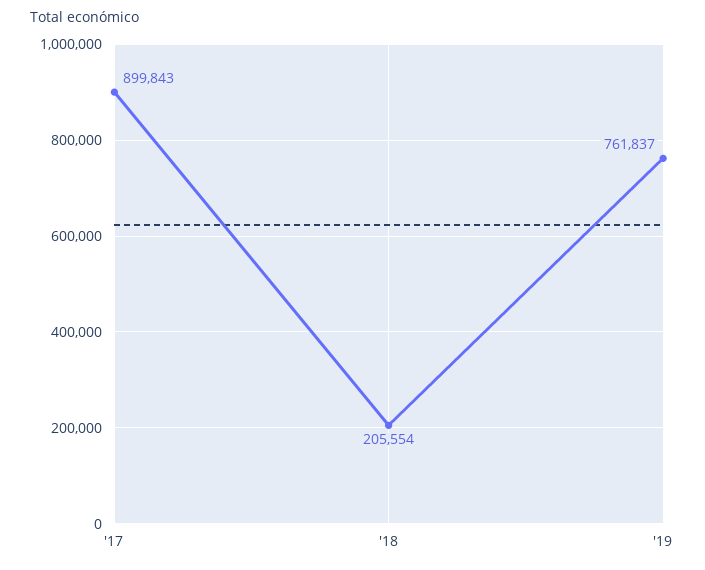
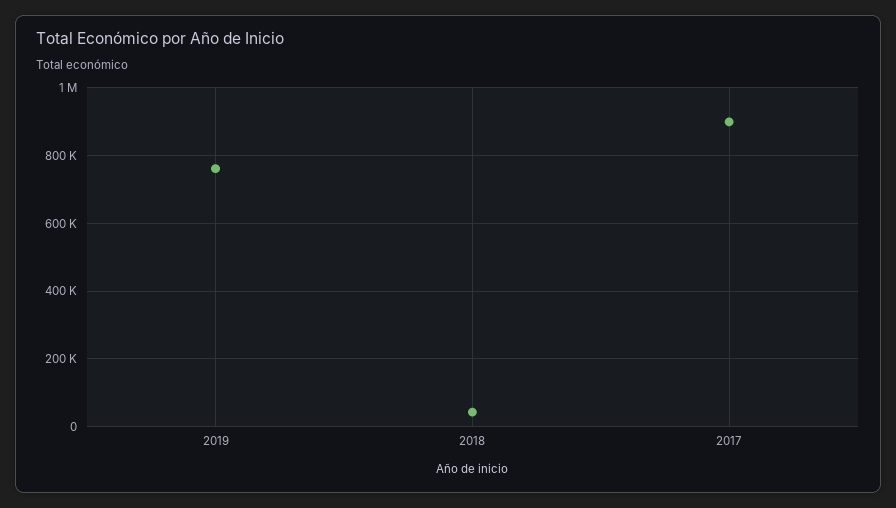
'18: 205554 -> 40000

